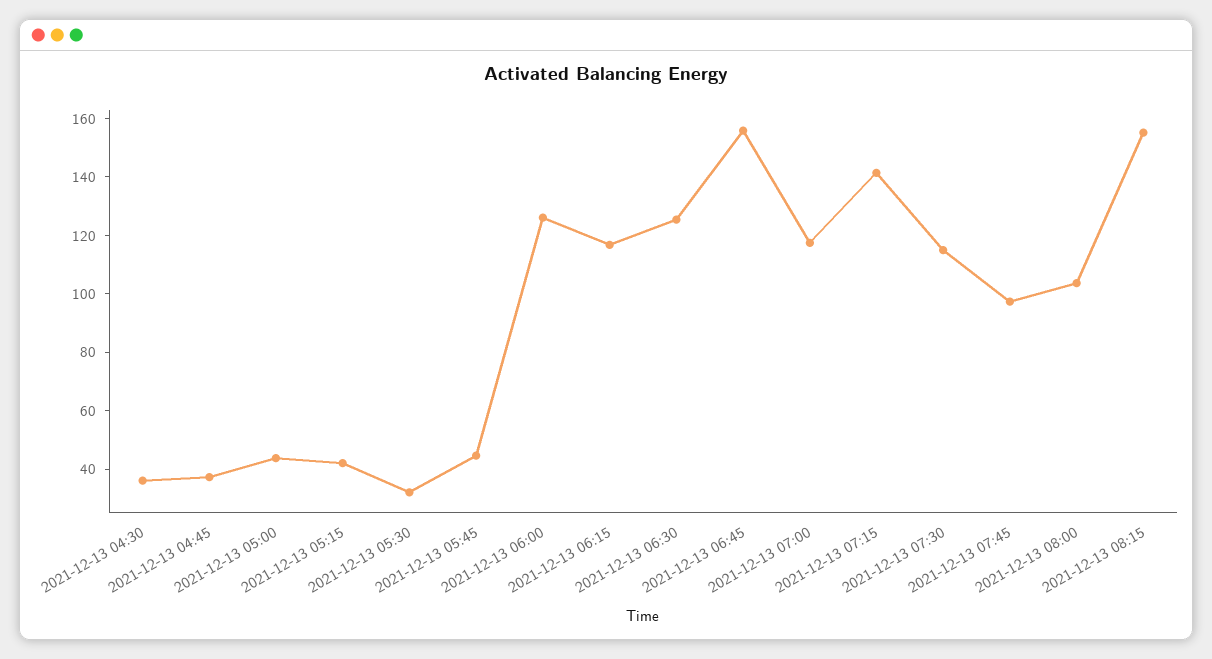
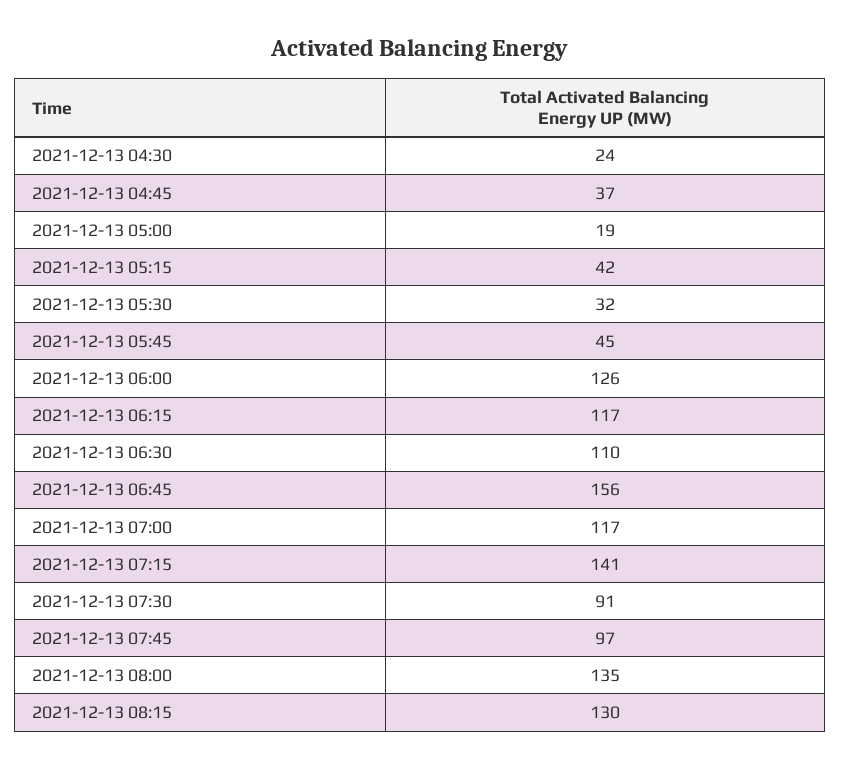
2021-12-13 04:30: 35 -> 24
2021-12-13 05:00: 45 -> 19
2021-12-13 06:30: 125 -> 110
2021-12-13 07:30: 115 -> 91
2021-12-13 08:00: 105 -> 135
2021-12-13 08:15: 155 -> 130

